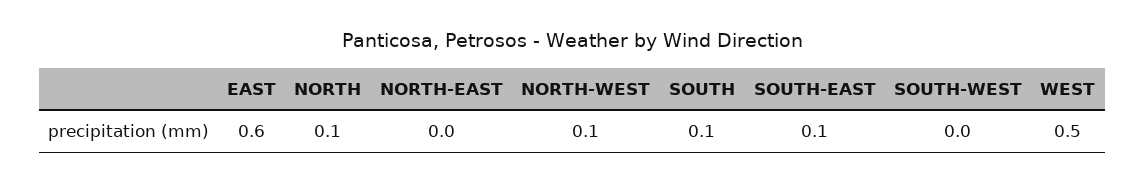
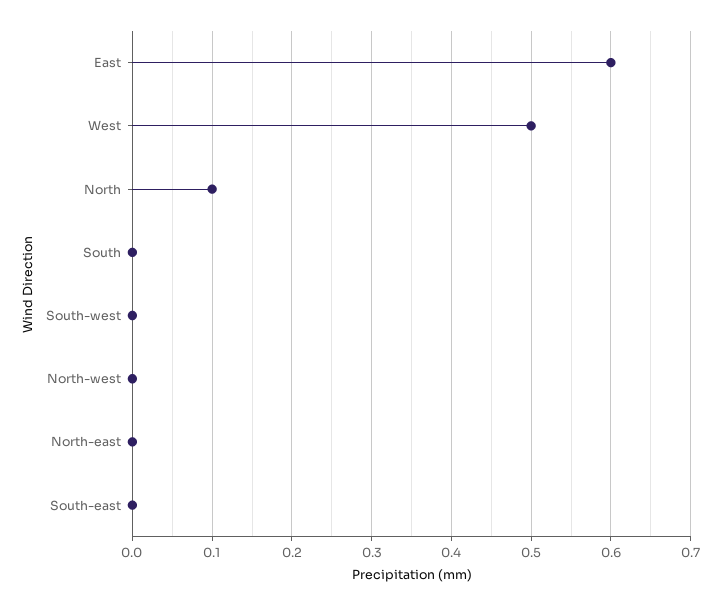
NORTH-WEST: 0.1 -> 0
SOUTH: 0.1 -> 0
SOUTH-EAST: 0.1 -> 0

